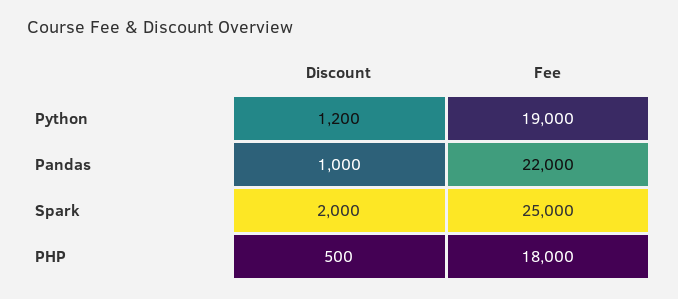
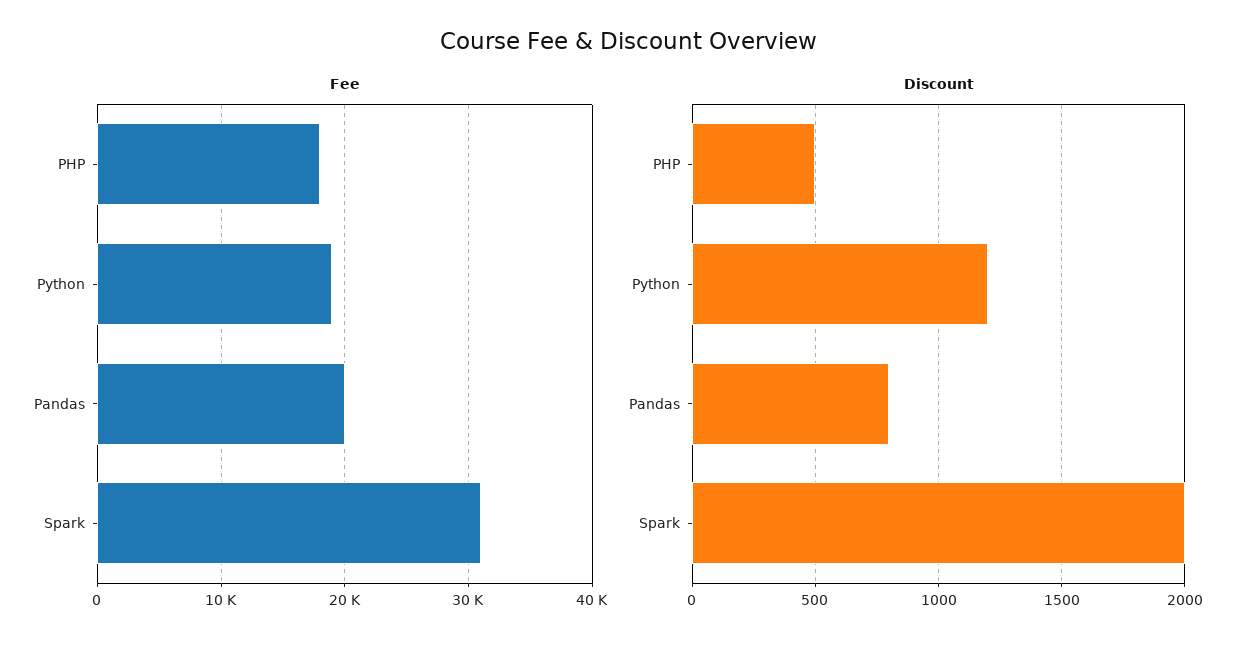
Discount, Pandas: 1000 -> 800
Fee, Pandas: 22000 -> 20000
Fee, Spark: 25000 -> 31000

